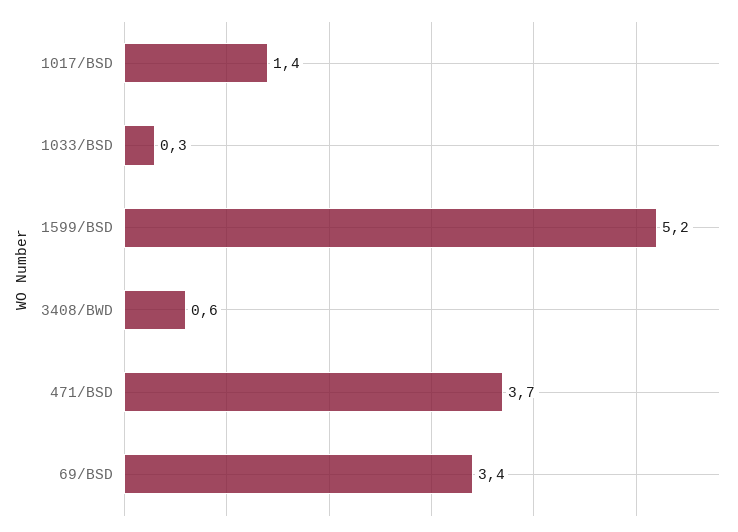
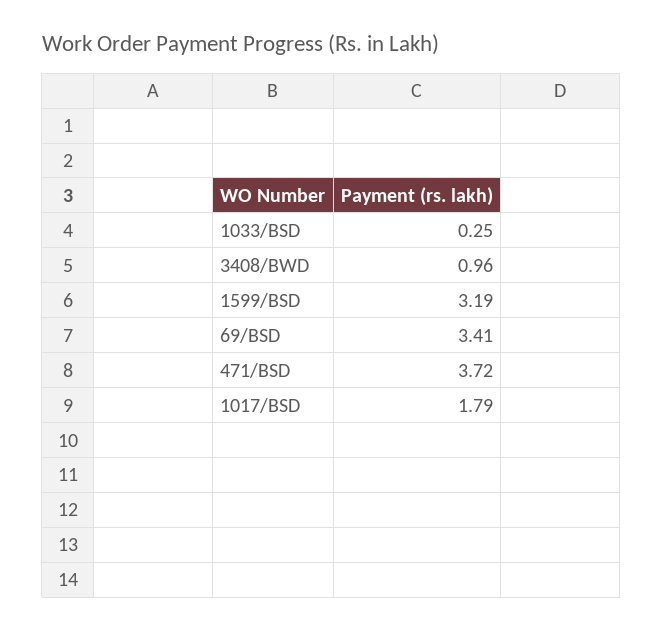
1017/BSD: 1.4 -> 1.79
1599/BSD: 5.2 -> 3.19
3408/BWD: 0.6 -> 0.96

